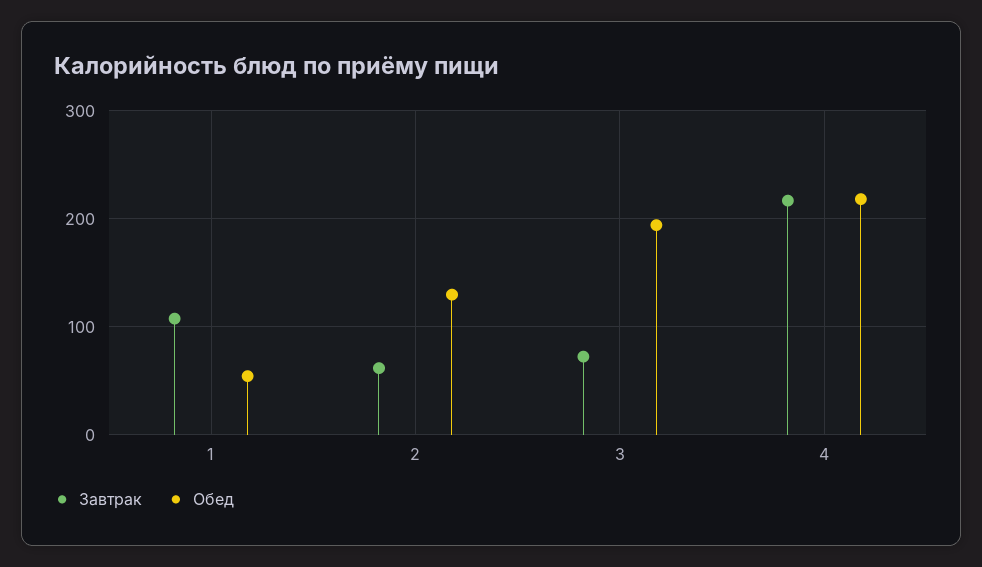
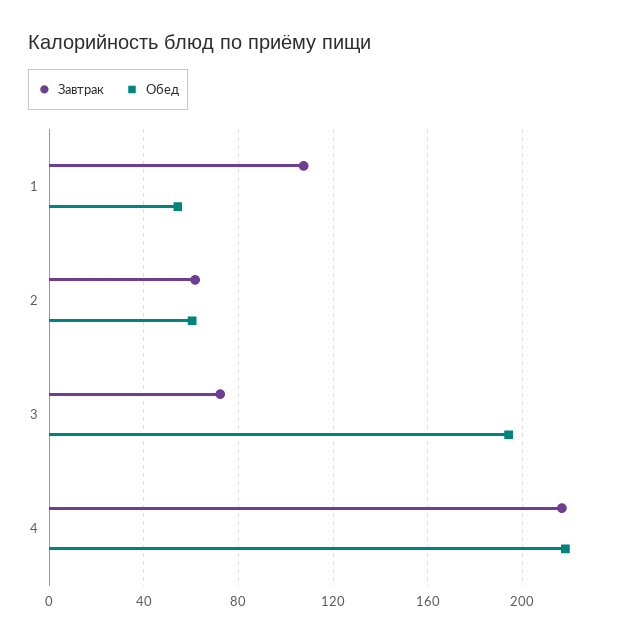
Обед, 2: 130 -> 60

